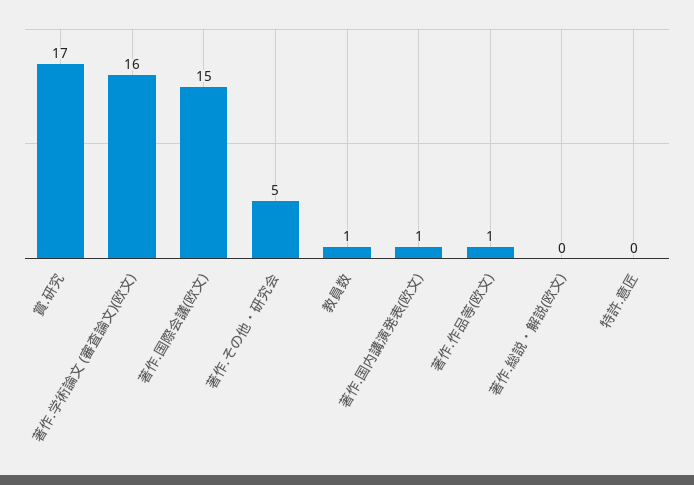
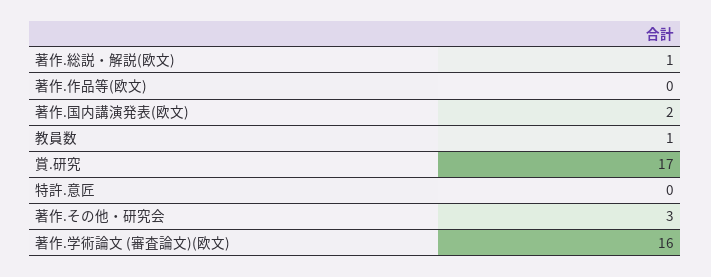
著作.国際会議(欧文): 15 -> none
著作.その他・研究会: 5 -> 3
著作.国内講演発表(欧文): 1 -> 2
著作.作品等(欧文): 1 -> 0
著作.総説・解説(欧文): 0 -> 1

